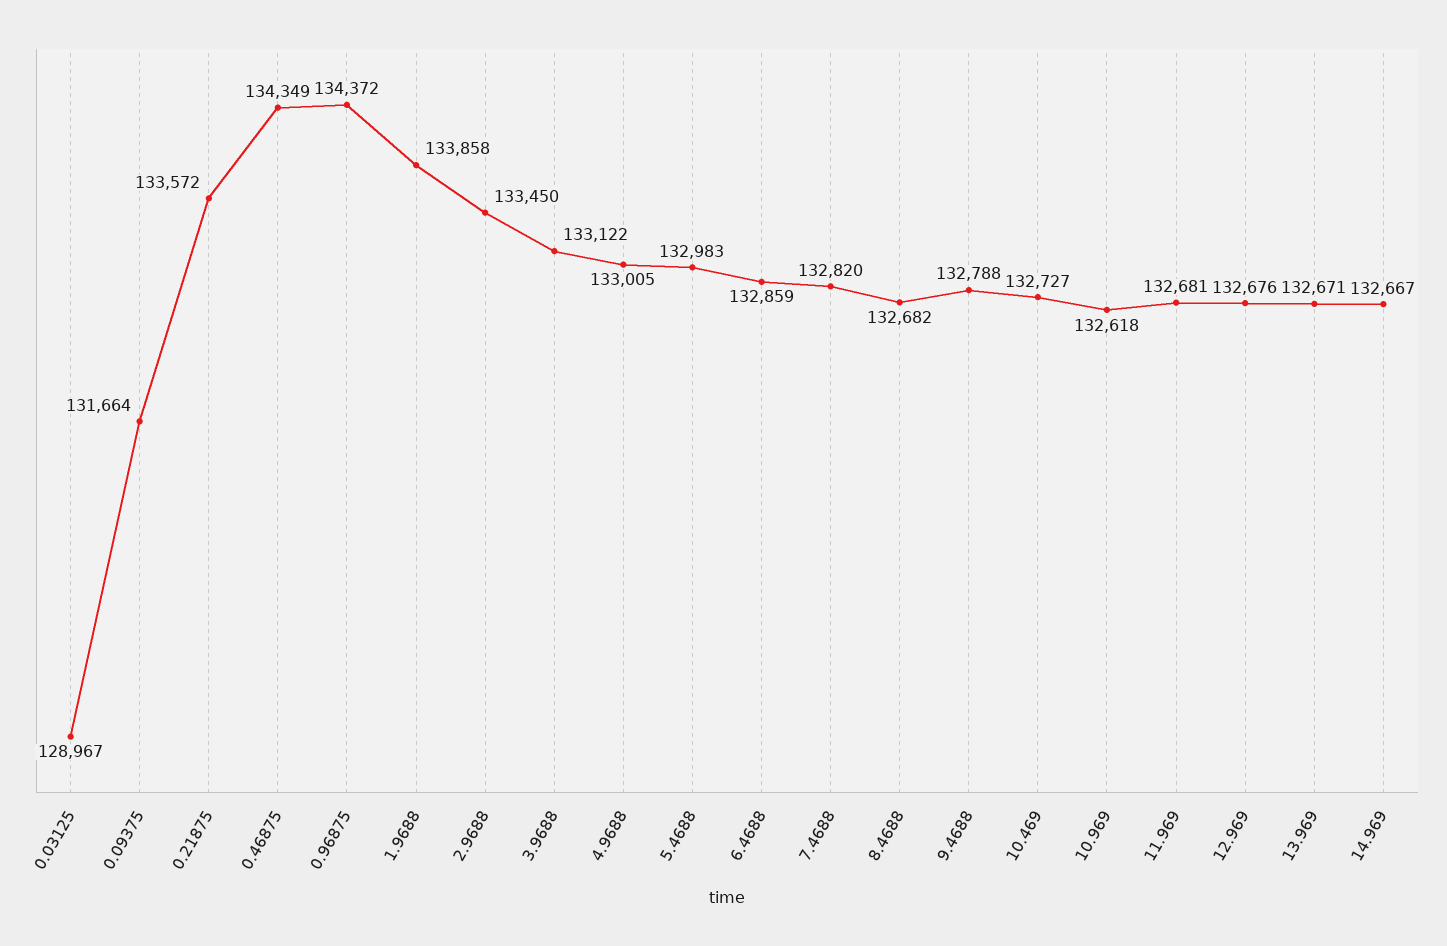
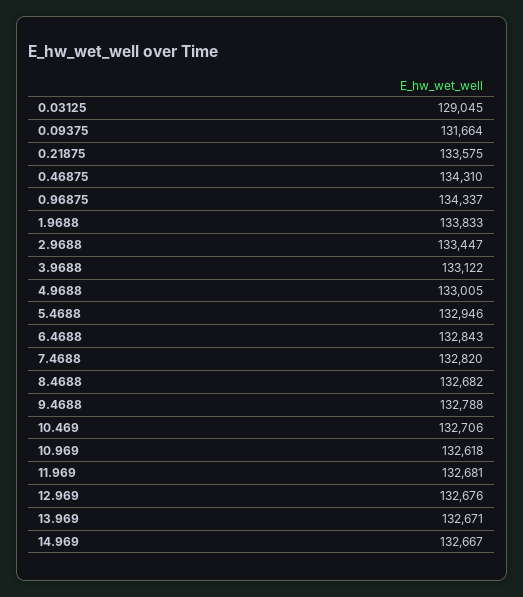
0.03125: 128967 -> 129045
0.21875: 133572 -> 133575
0.46875: 134349 -> 134310
0.96875: 134372 -> 134337
1.9688: 133858 -> 133833
2.9688: 133450 -> 133447
5.4688: 132983 -> 132946
6.4688: 132859 -> 132843
10.469: 132727 -> 132706

